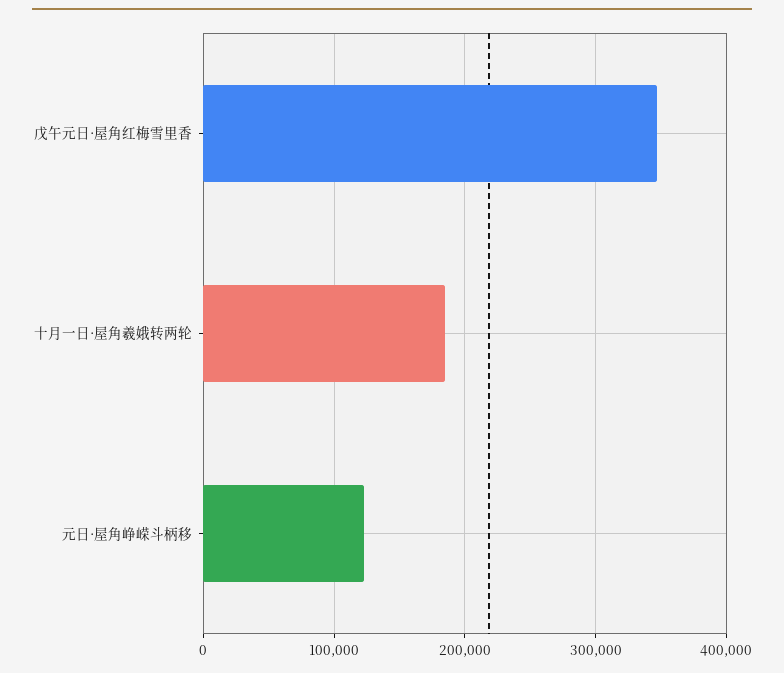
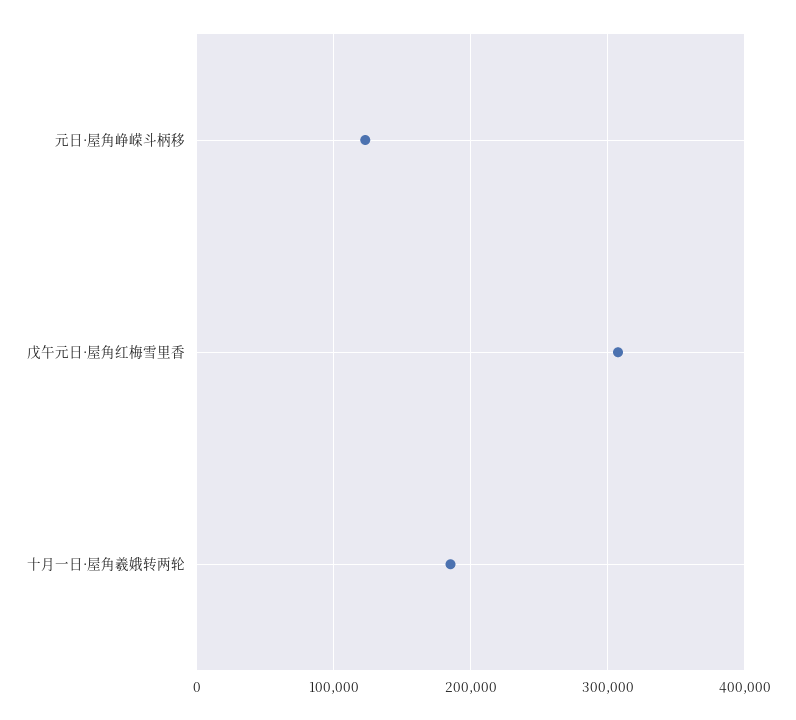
戊午元日·屋角红梅雪里香: 350000 -> 310000

